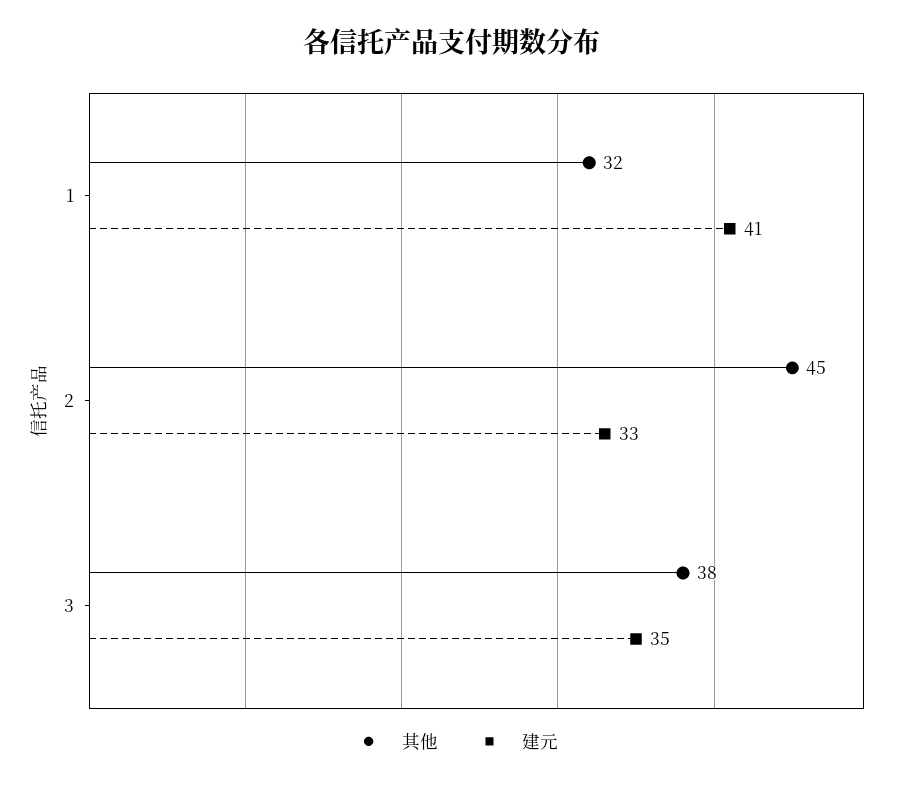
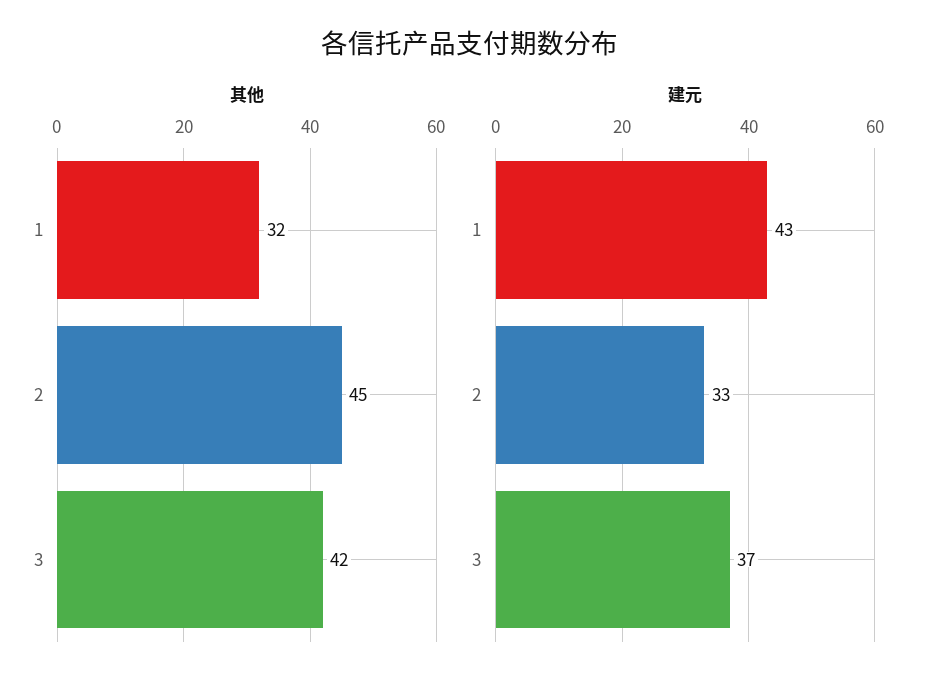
建元, 1: 41 -> 43
其他, 3: 38 -> 42
建元, 3: 35 -> 37

